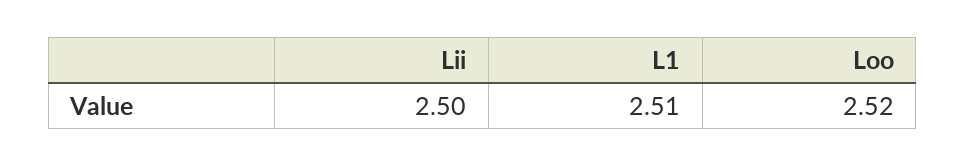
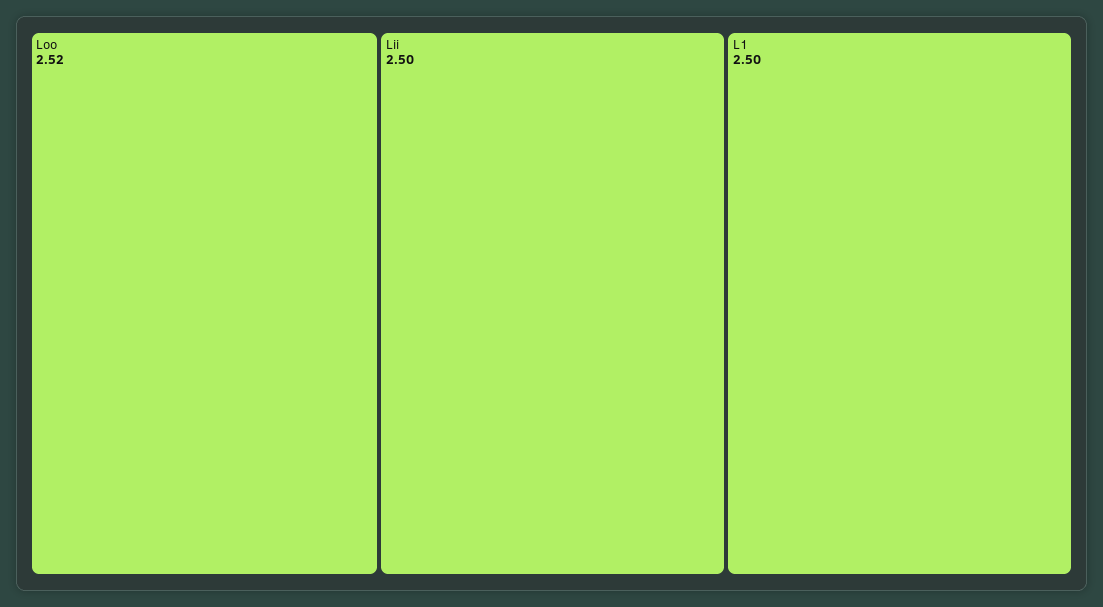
L1: 2.51 -> 2.5

